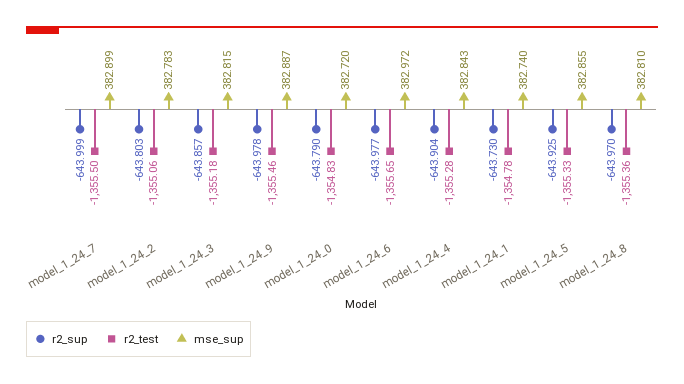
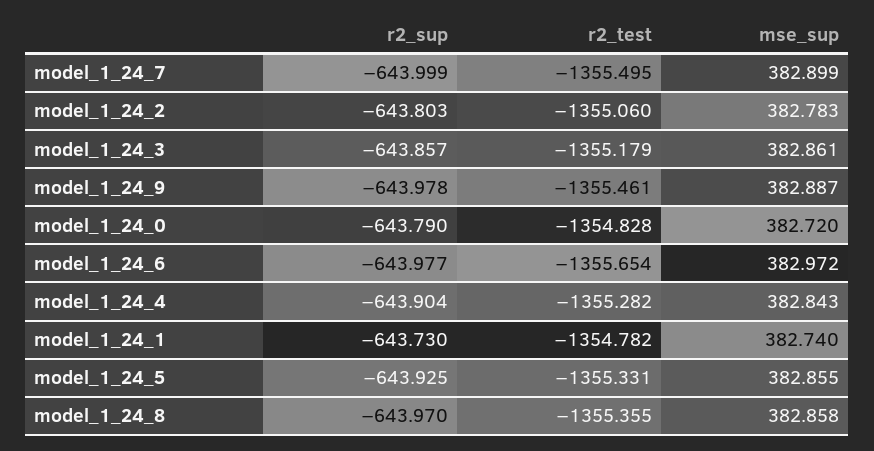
mse_sup, model_1_24_3: 382.815 -> 382.861
mse_sup, model_1_24_8: 382.81 -> 382.858

